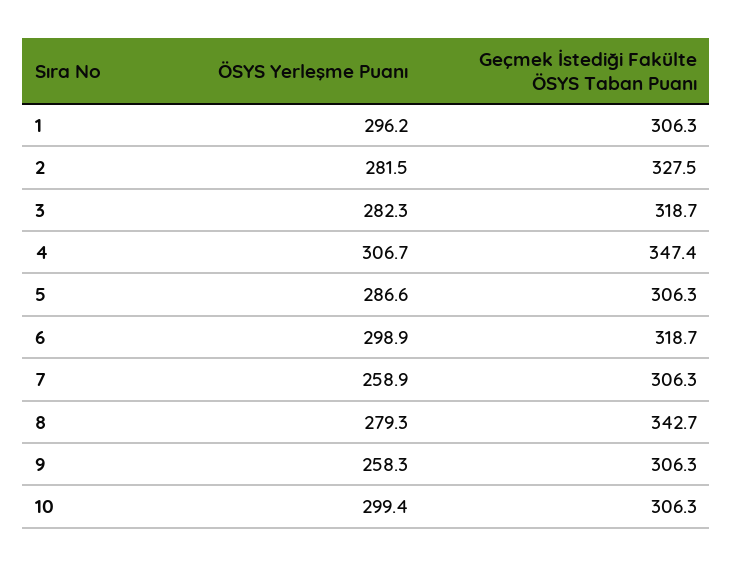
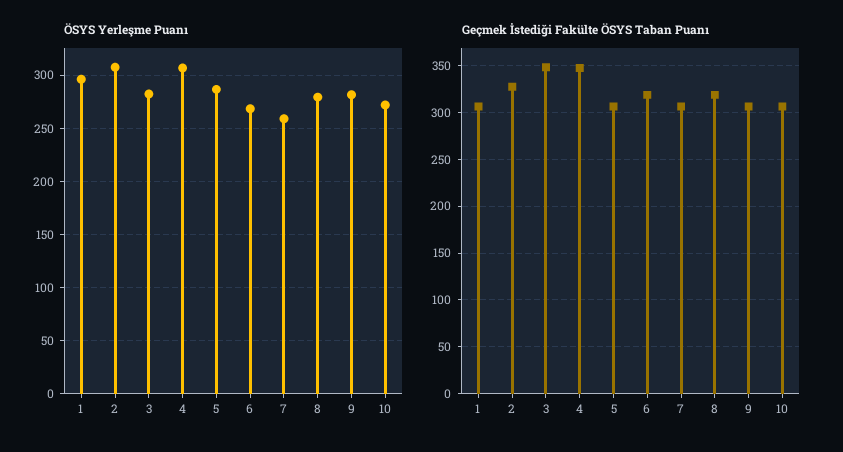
ÖSYS Yerleşme Puanı, 2: 281.5 -> 310
Geçmek İstediği Fakülte ÖSYS Taban Puanı, 3: 318.7 -> 350
ÖSYS Yerleşme Puanı, 6: 298.9 -> 270
Geçmek İstediği Fakülte ÖSYS Taban Puanı, 8: 342.7 -> 320
ÖSYS Yerleşme Puanı, 9: 258.3 -> 280
ÖSYS Yerleşme Puanı, 10: 299.4 -> 270

